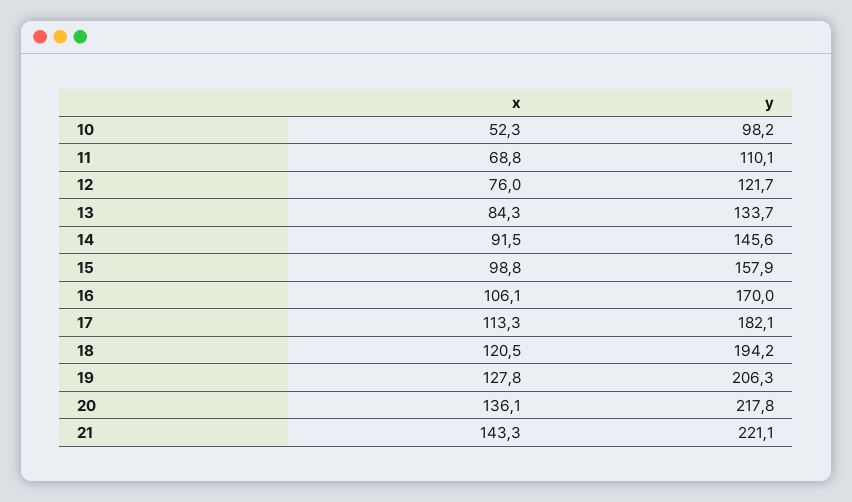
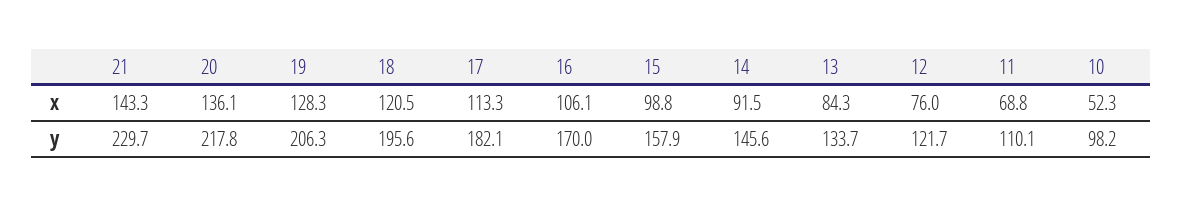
y, 18: 194.2 -> 195.6
x, 19: 127.8 -> 128.3
y, 21: 221.1 -> 229.7

